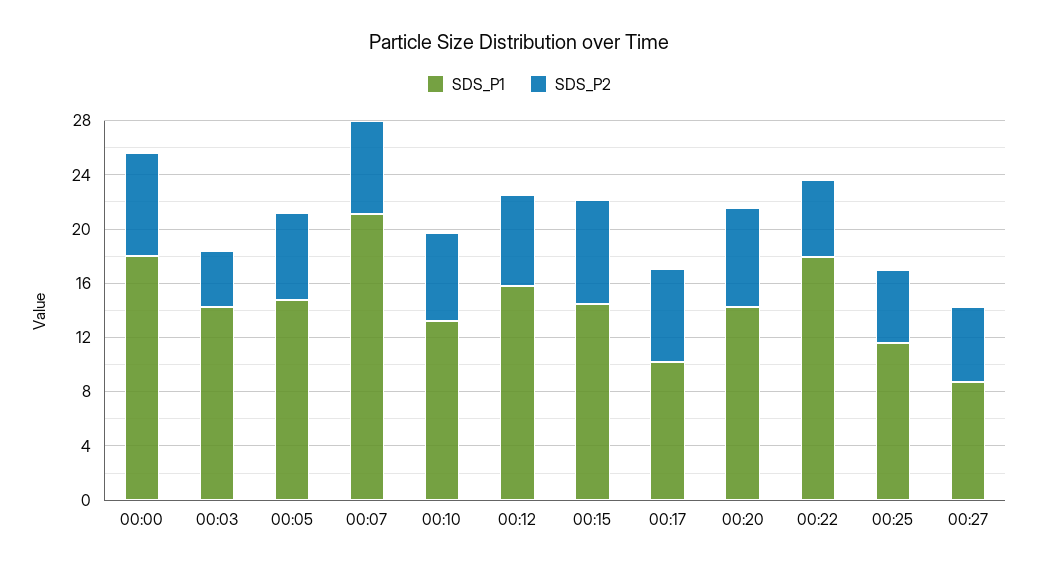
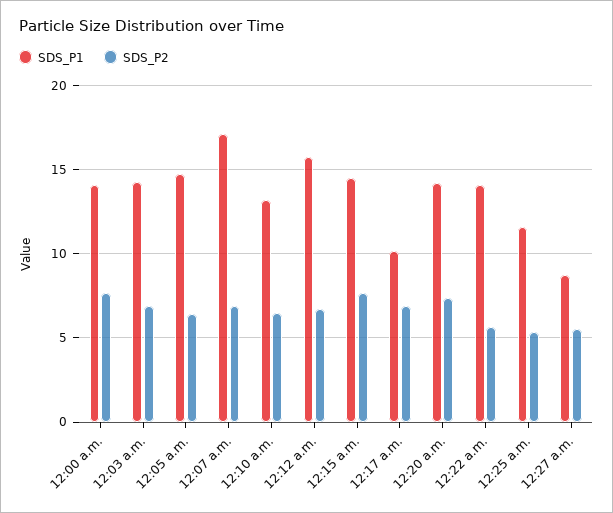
SDS_P1, 00:00: 18 -> 14
SDS_P2, 00:03: 4 -> 7
SDS_P1, 00:07: 21 -> 17
SDS_P1, 00:22: 18 -> 14

